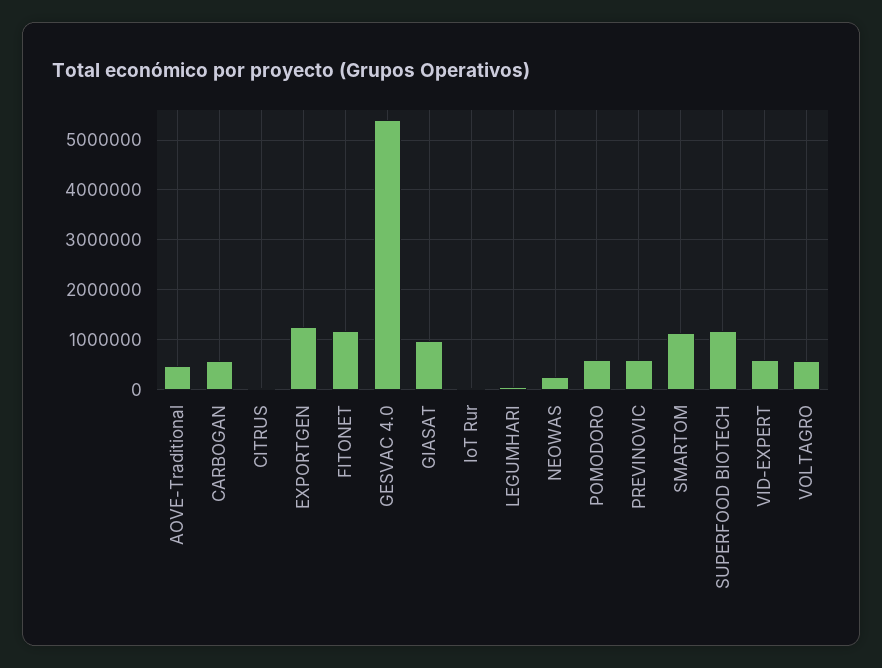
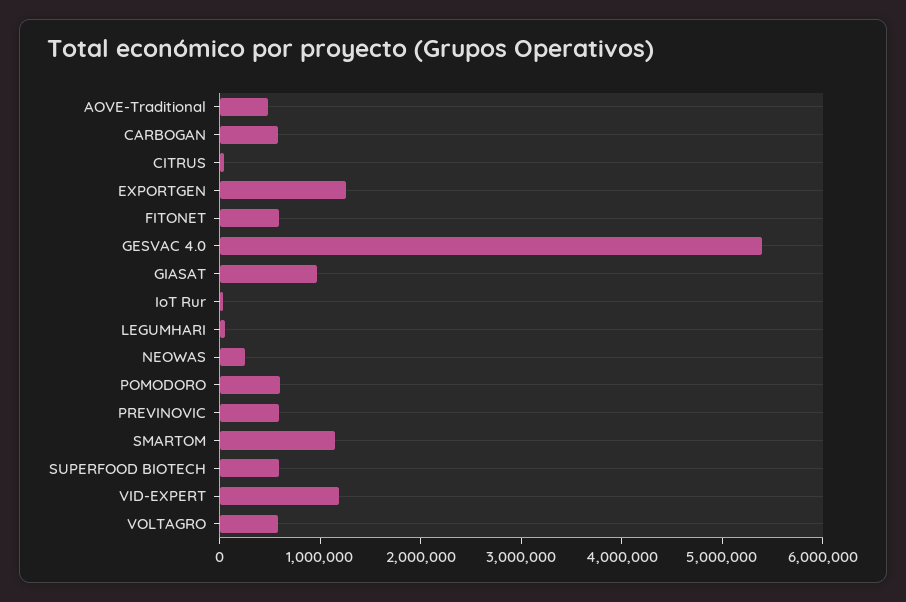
FITONET: 1200000 -> 600000
SUPERFOOD BIOTECH: 1200000 -> 600000
VID-EXPERT: 600000 -> 1200000

